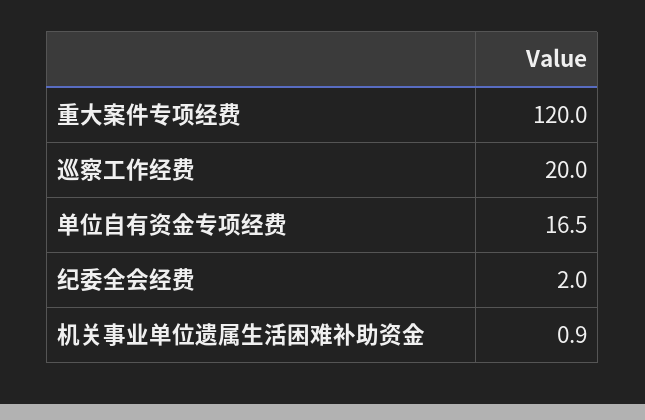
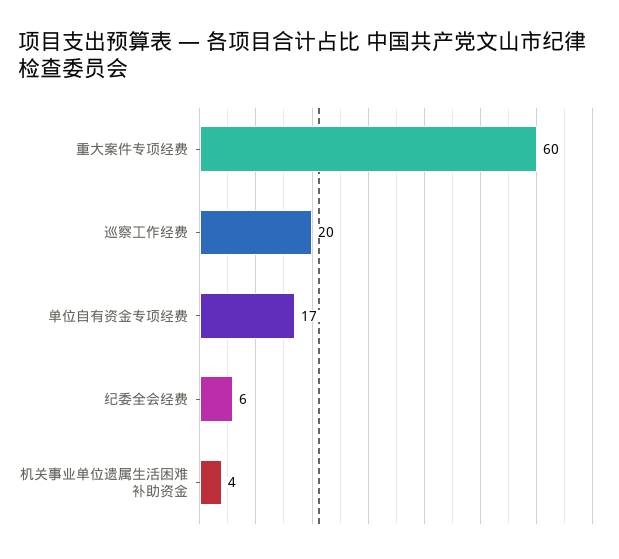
重大案件专项经费: 120 -> 60
纪委全会经费: 2 -> 6
机关事业单位遗属生活困难补助资金: 0.9 -> 4

